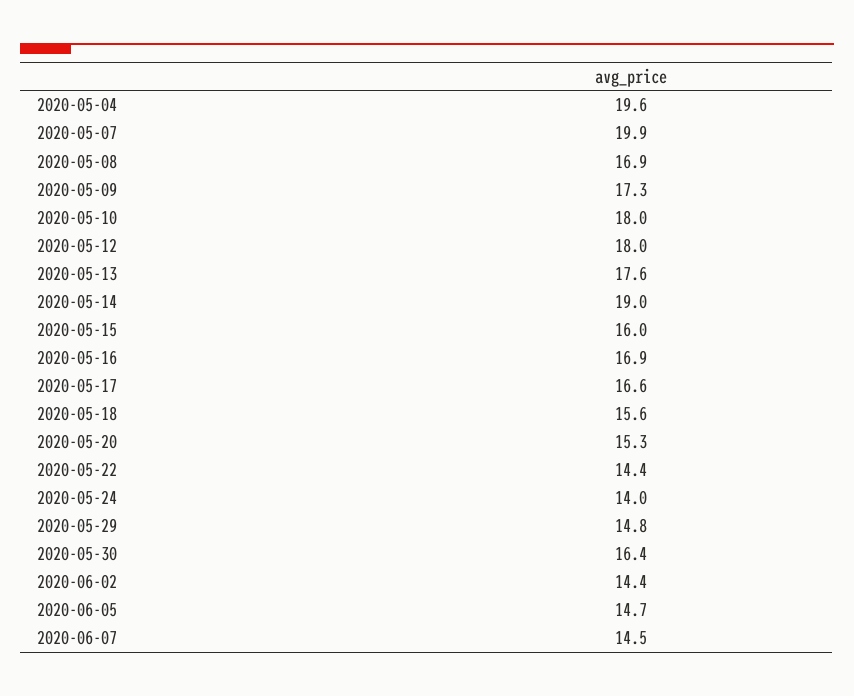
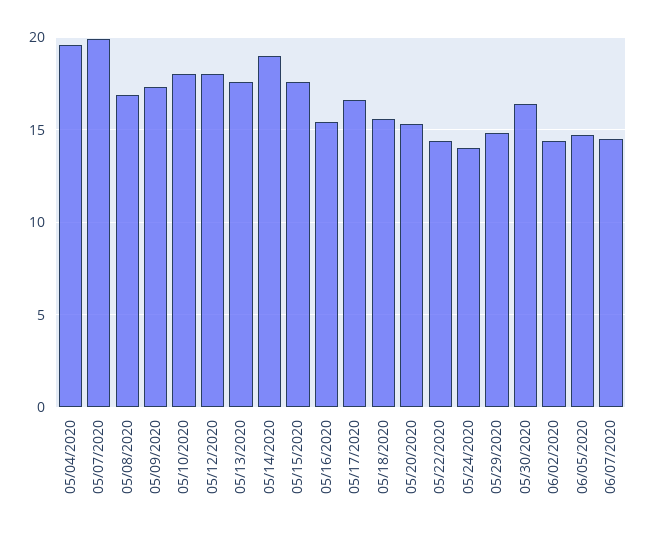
2020-05-15: 16 -> 17.5
2020-05-16: 16.9 -> 15.5

